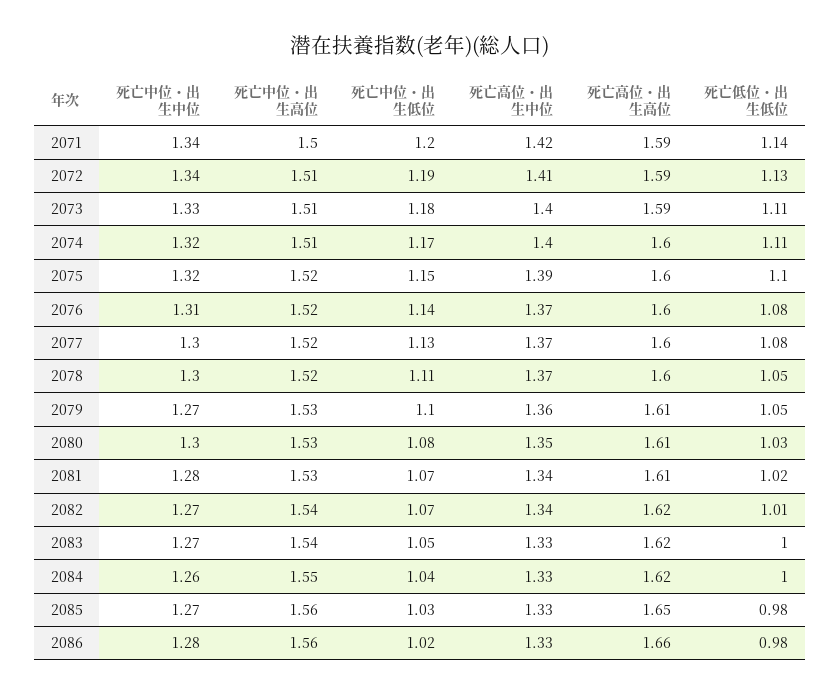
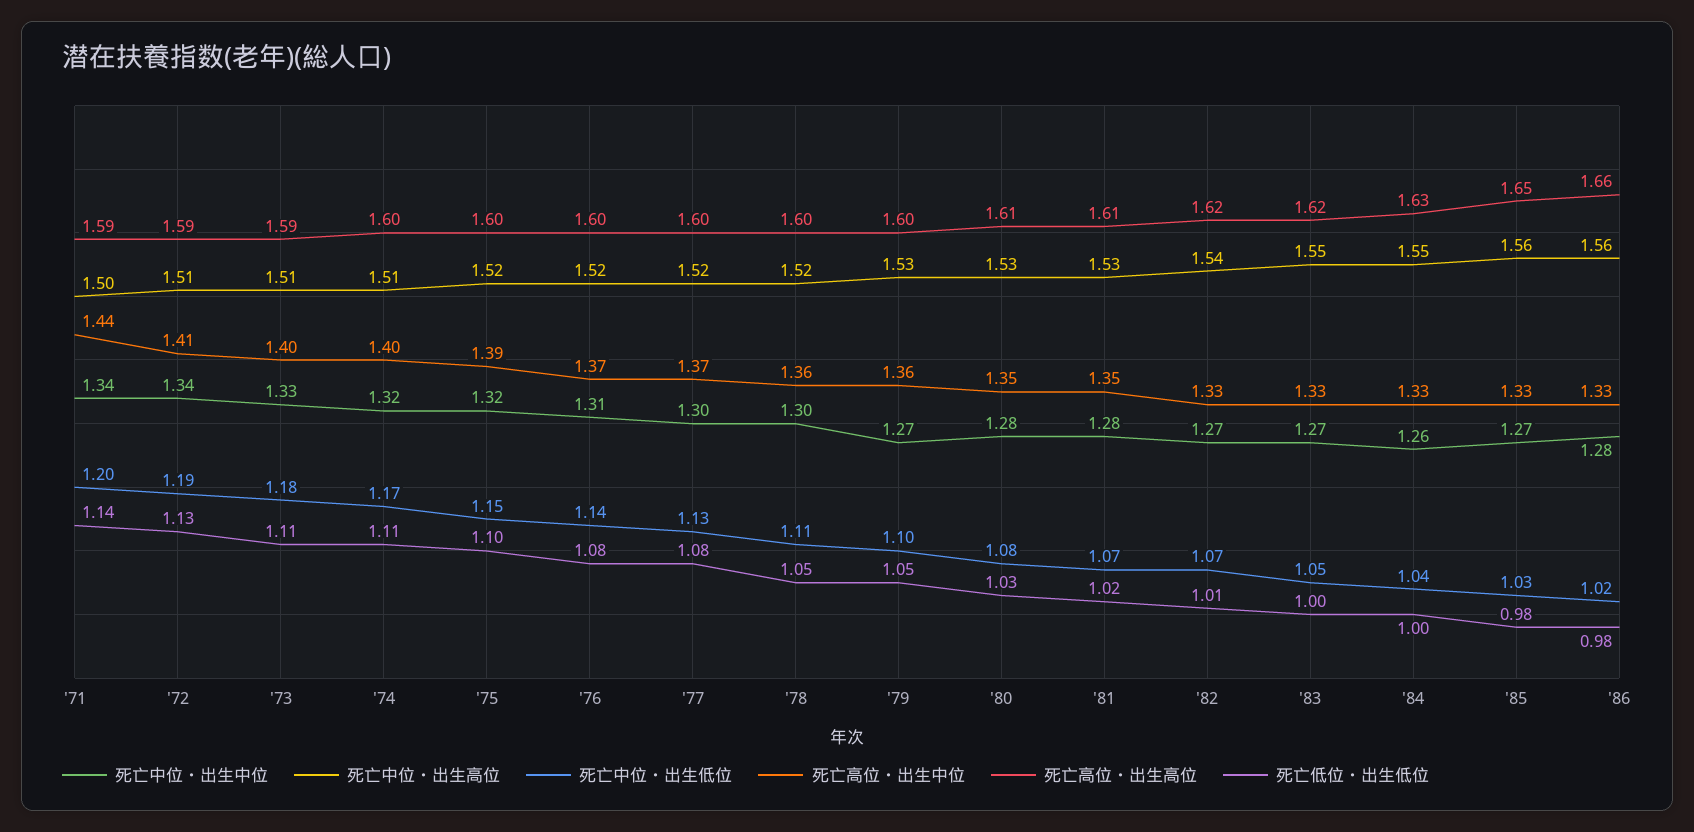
死亡高位・出生中位, 2071: 1.42 -> 1.44
死亡高位・出生中位, 2078: 1.37 -> 1.36
死亡高位・出生高位, 2079: 1.61 -> 1.6
死亡中位・出生中位, 2080: 1.3 -> 1.28
死亡高位・出生中位, 2081: 1.34 -> 1.35
死亡高位・出生中位, 2082: 1.34 -> 1.33
死亡中位・出生高位, 2083: 1.54 -> 1.55
死亡高位・出生高位, 2084: 1.62 -> 1.63

